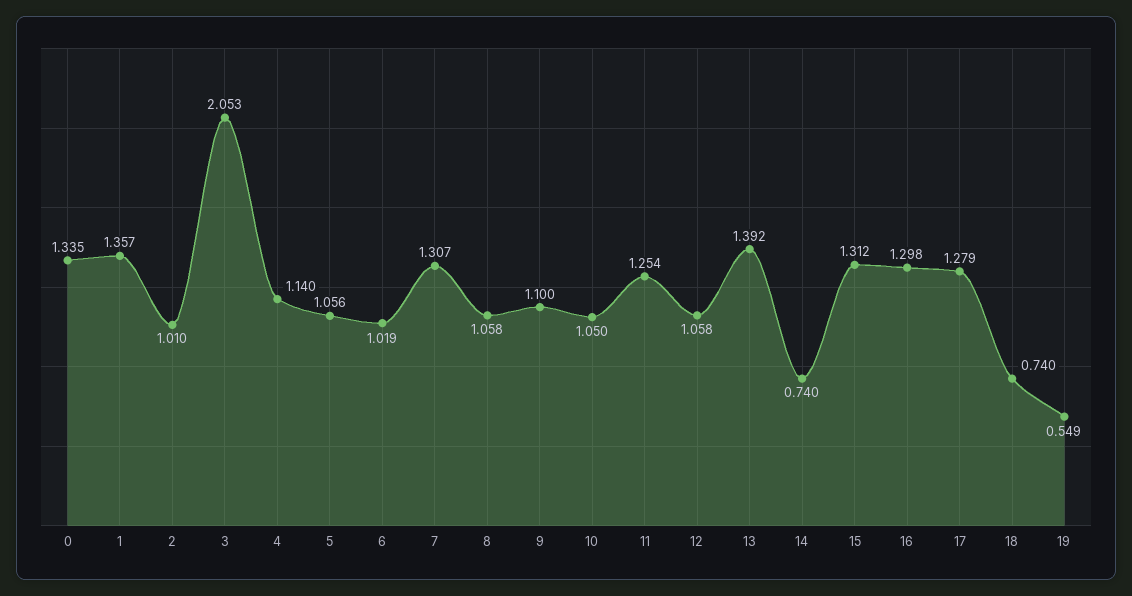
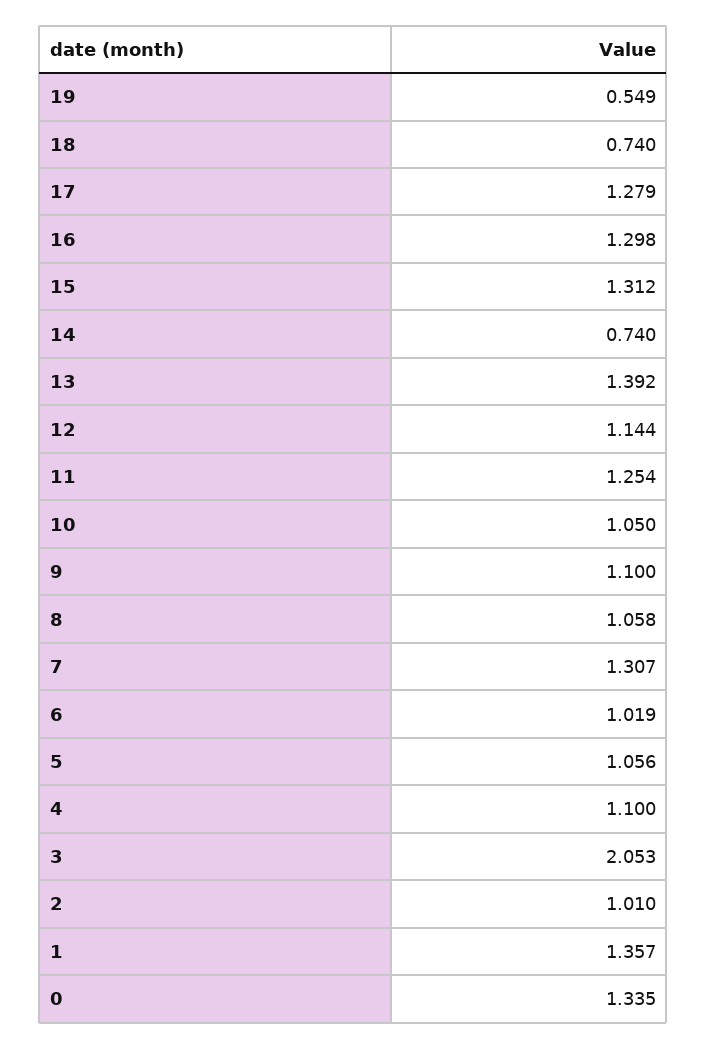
4: 1.14 -> 1.1
12: 1.058 -> 1.144

